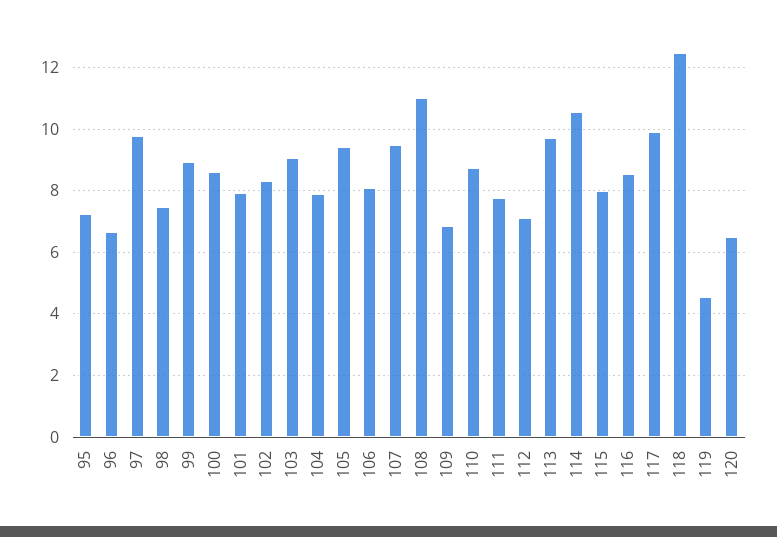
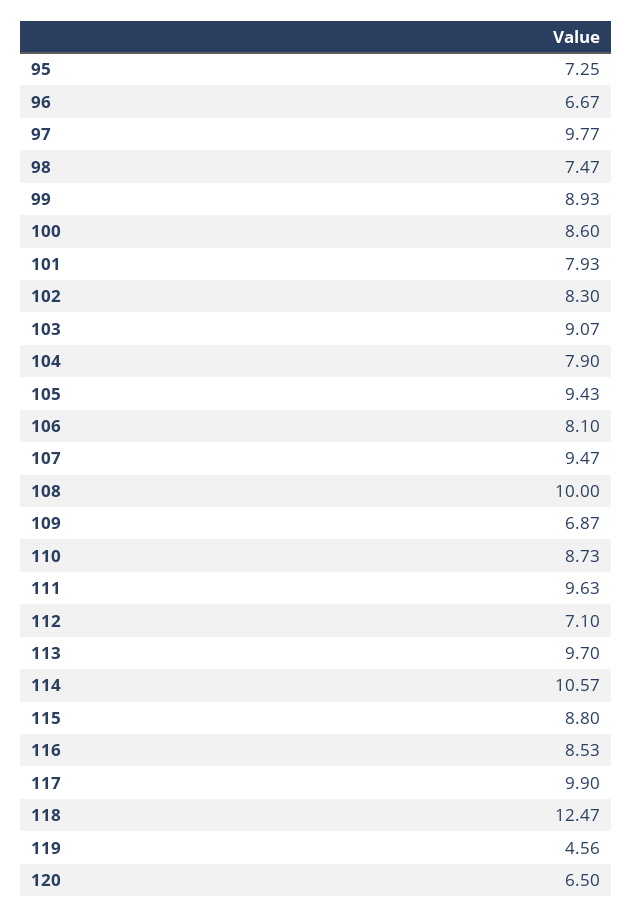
108: 11 -> 10
111: 7.8 -> 9.63
115: 8 -> 8.8

